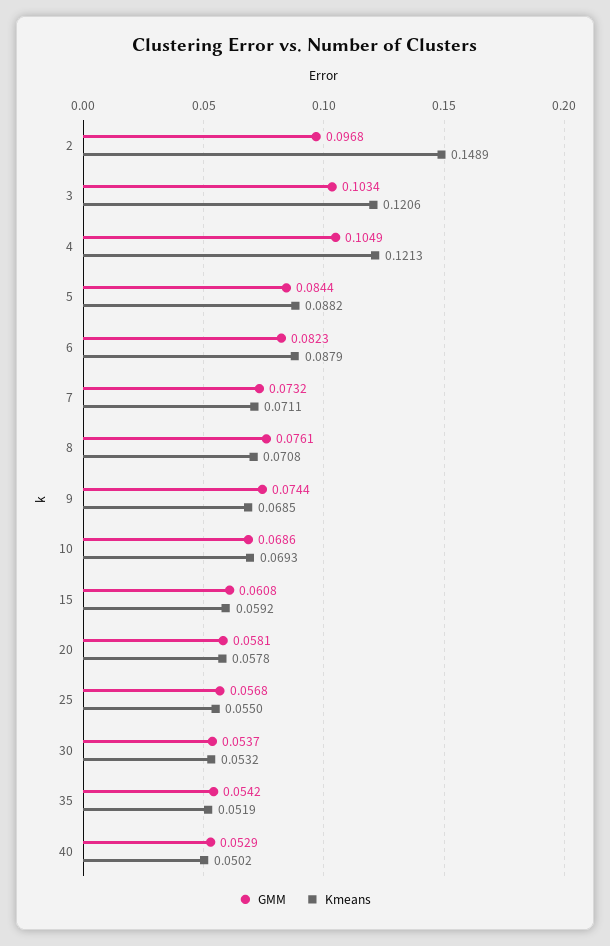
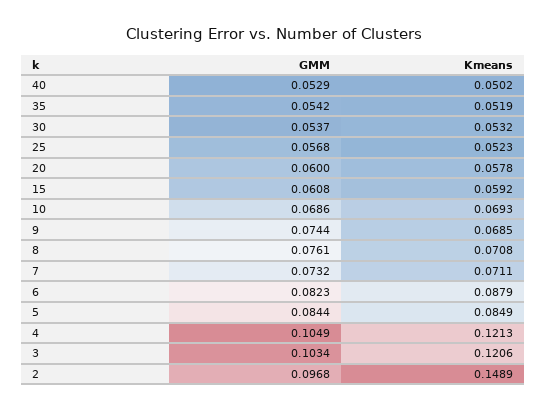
Kmeans, 5: 0.0882 -> 0.0849
GMM, 20: 0.0581 -> 0.06
Kmeans, 25: 0.055 -> 0.0523

